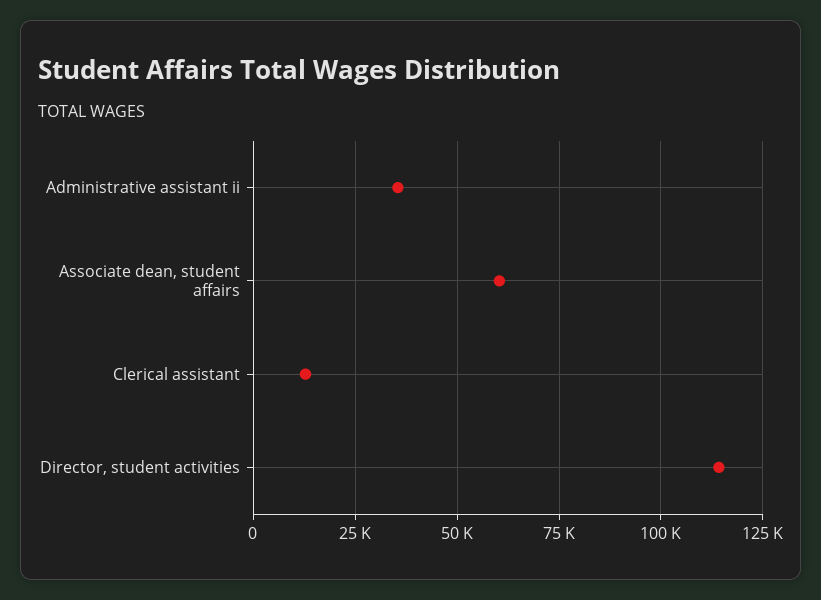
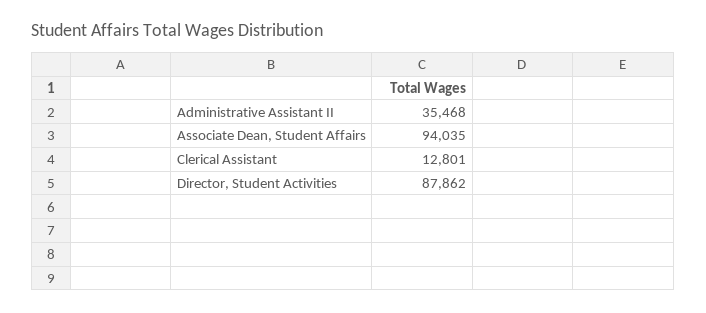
Associate dean, student affairs: 60000 -> 94035
Director, student activities: 115000 -> 87862

